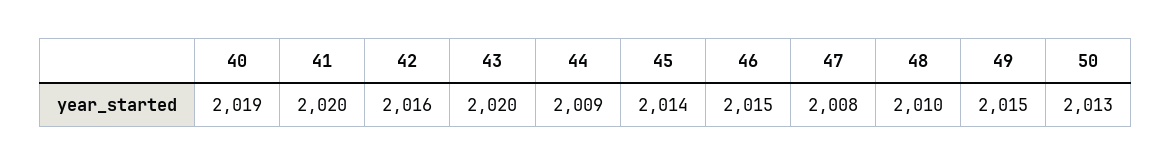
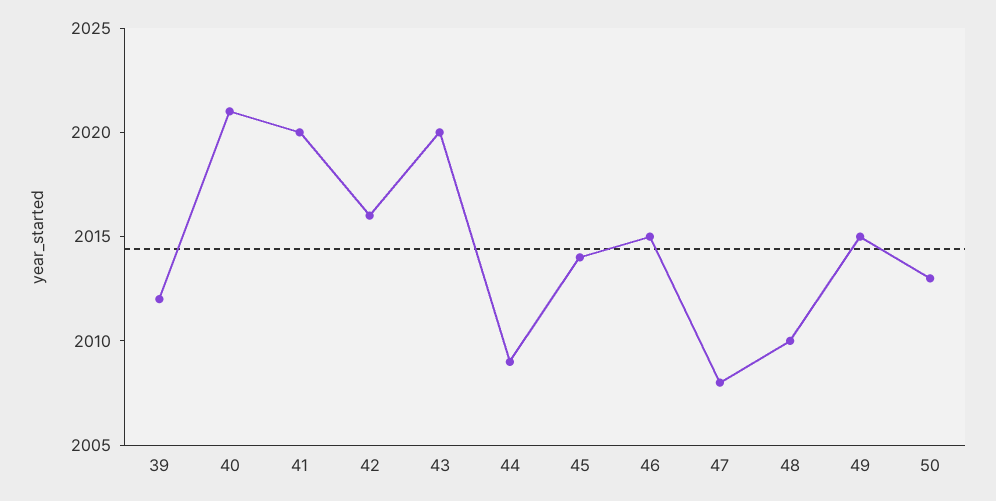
40: 2019 -> 2021
39: none -> 2012

